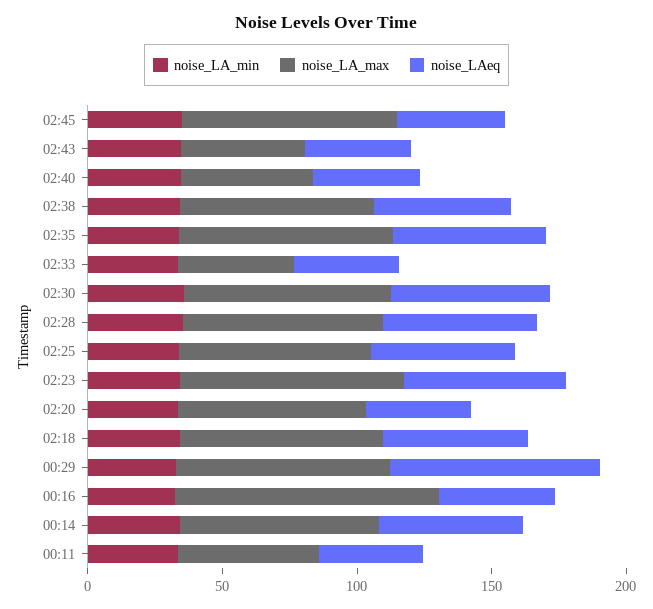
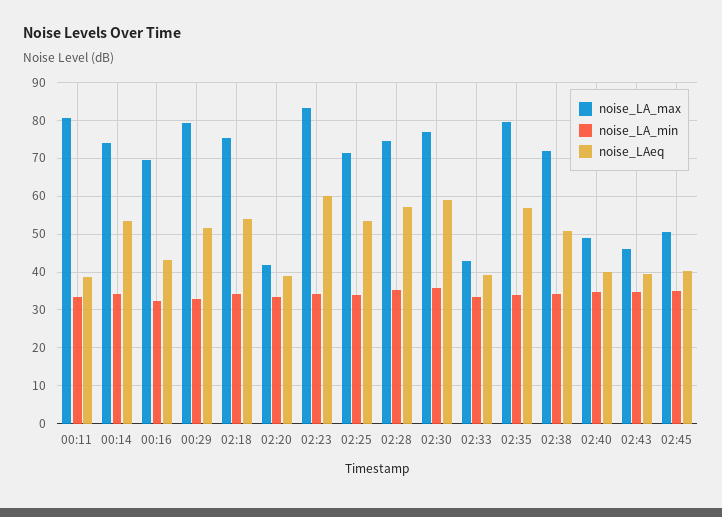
noise_LA_max, 02:45: 80 -> 50
noise_LA_max, 02:20: 70 -> 42
noise_LAeq, 00:29: 80 -> 52
noise_LA_max, 00:16: 100 -> 70
noise_LA_max, 00:11: 50 -> 80

